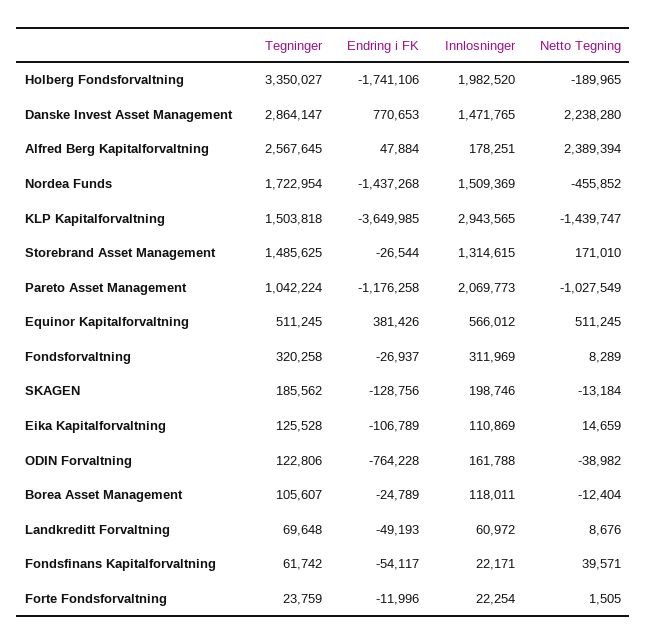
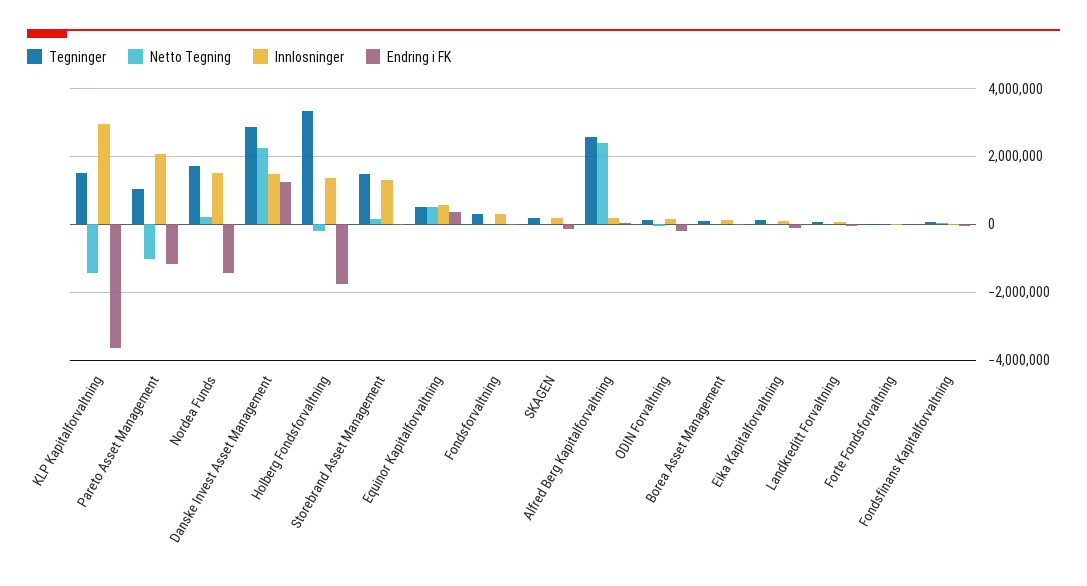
Innlosninger, Holberg Fondsforvaltning: 1982520 -> 1400000
Endring i FK, Danske Invest Asset Management: 770653 -> 1200000
Netto Tegning, Nordea Funds: -455852 -> 200000
Endring i FK, ODIN Forvaltning: -764228 -> -200000

